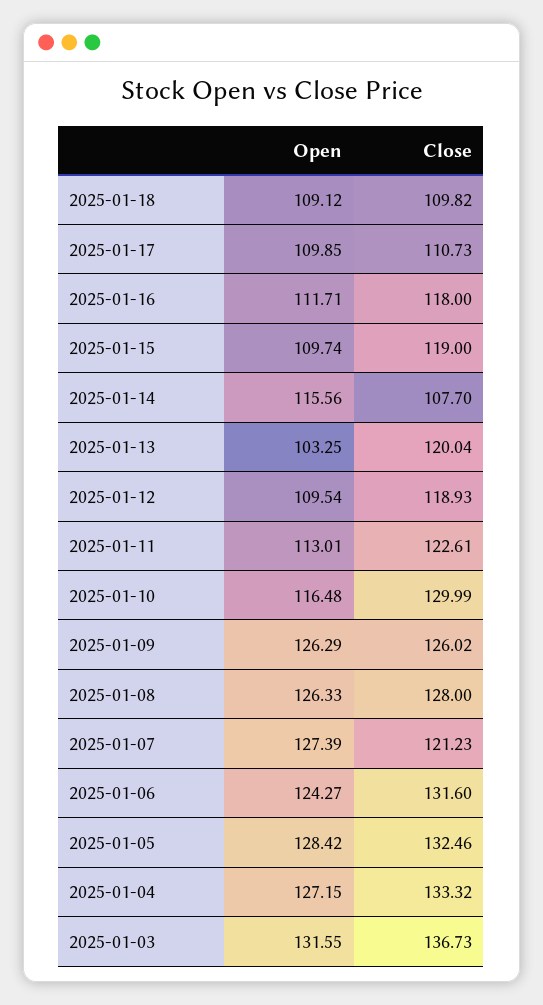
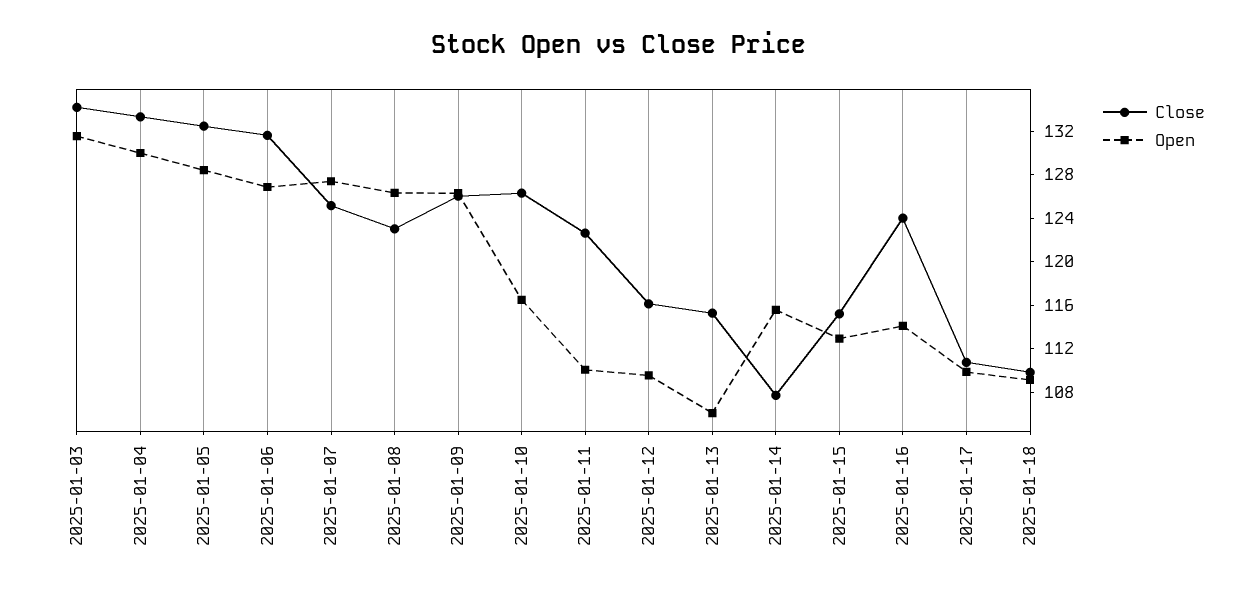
Open, 2025-01-16: 111.71 -> 114
Close, 2025-01-16: 118 -> 124
Open, 2025-01-15: 109.74 -> 113
Close, 2025-01-15: 119 -> 115
Open, 2025-01-13: 103.25 -> 106
Close, 2025-01-13: 120.04 -> 115
Close, 2025-01-12: 118.93 -> 116
Open, 2025-01-11: 113.01 -> 110
Close, 2025-01-10: 129.99 -> 126
Close, 2025-01-08: 128 -> 123
Close, 2025-01-07: 121.23 -> 125
Open, 2025-01-06: 124.27 -> 127
Open, 2025-01-04: 127.15 -> 130
Close, 2025-01-03: 136.73 -> 134

